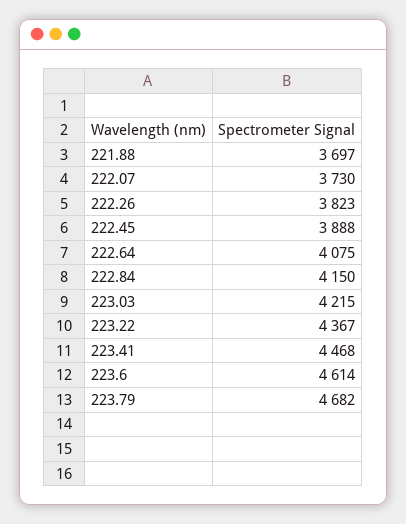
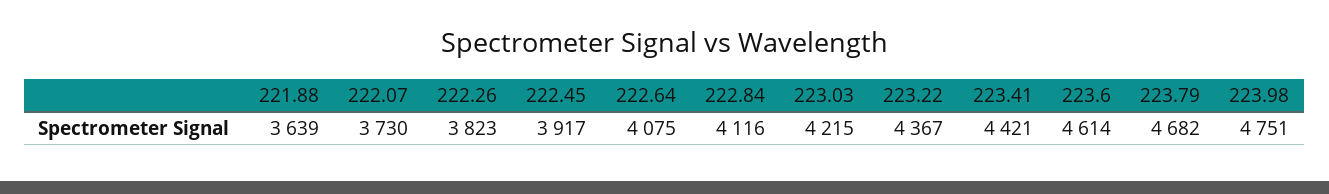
221.88: 3697 -> 3639
222.45: 3888 -> 3917
222.84: 4150 -> 4116
223.41: 4468 -> 4421
223.98: none -> 4751

